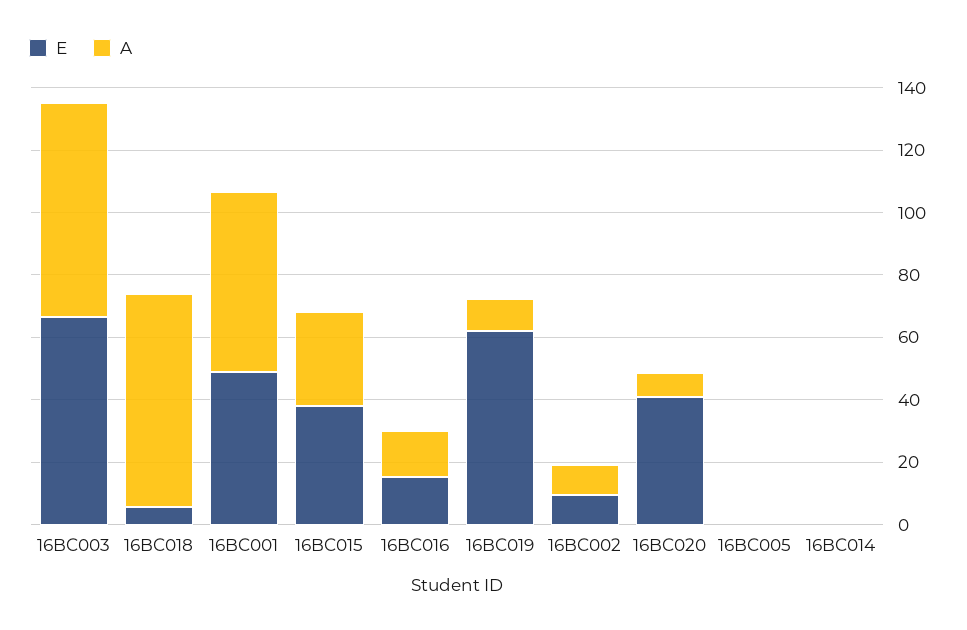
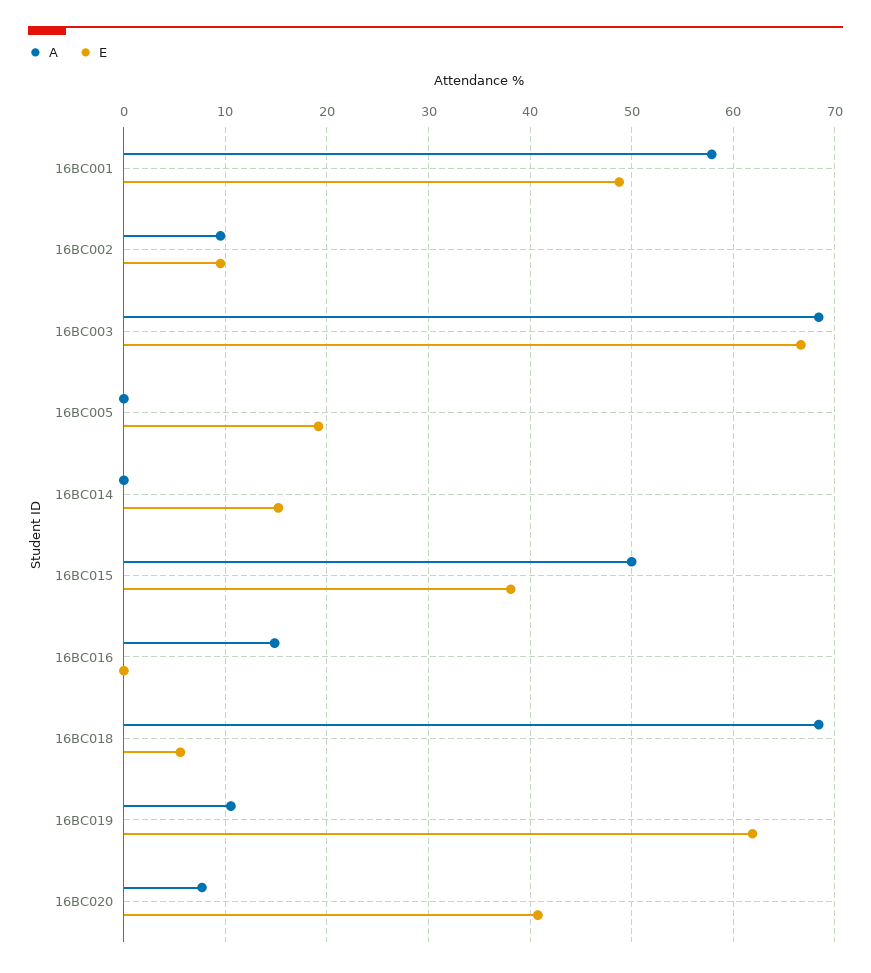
A, 16BC015: 30 -> 50
E, 16BC016: 15 -> 0
E, 16BC005: 0 -> 19
E, 16BC014: 0 -> 15

